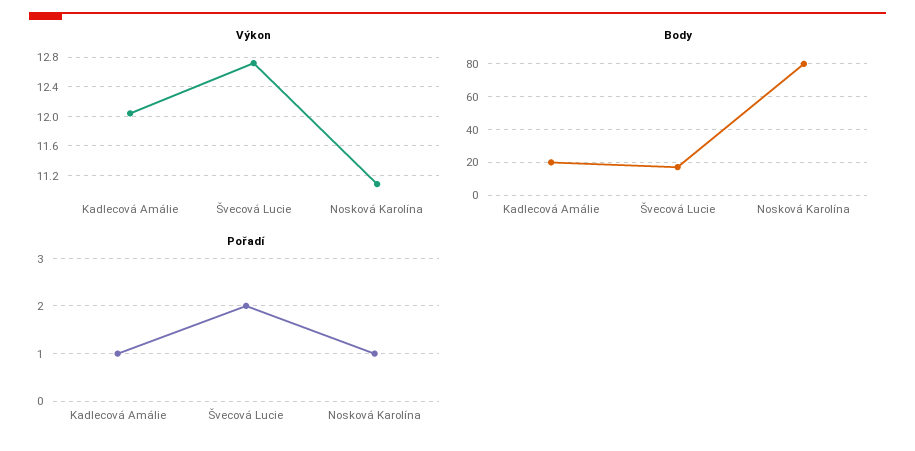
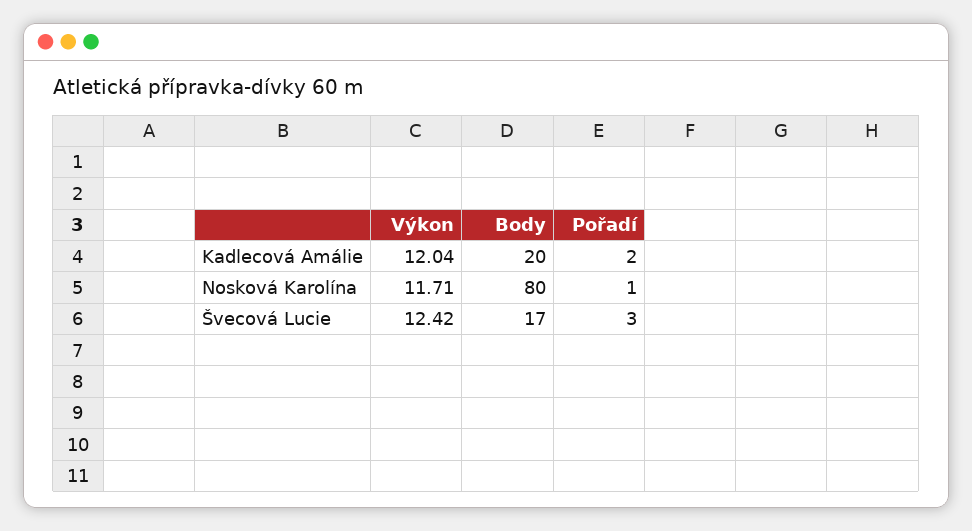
Výkon, Švecová Lucie: 12.7 -> 12.42
Výkon, Nosková Karolína: 11.1 -> 11.71
Pořadí, Kadlecová Amálie: 1 -> 2
Pořadí, Švecová Lucie: 2 -> 3

